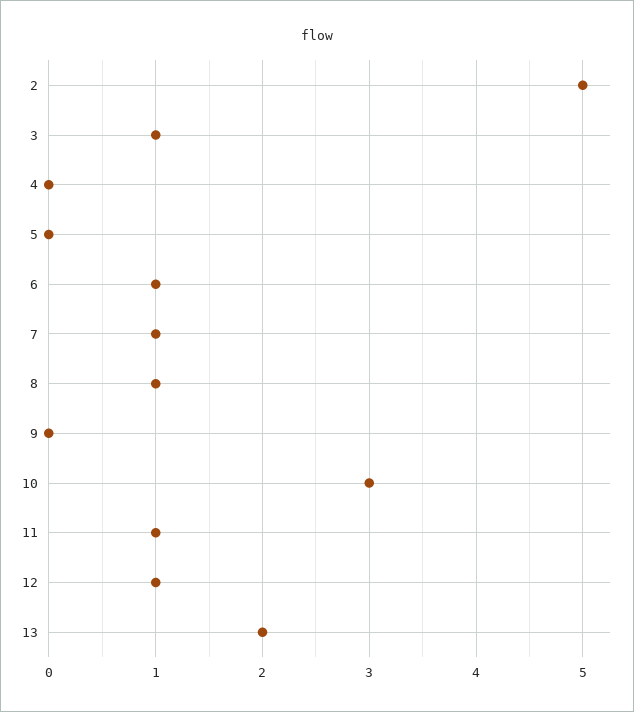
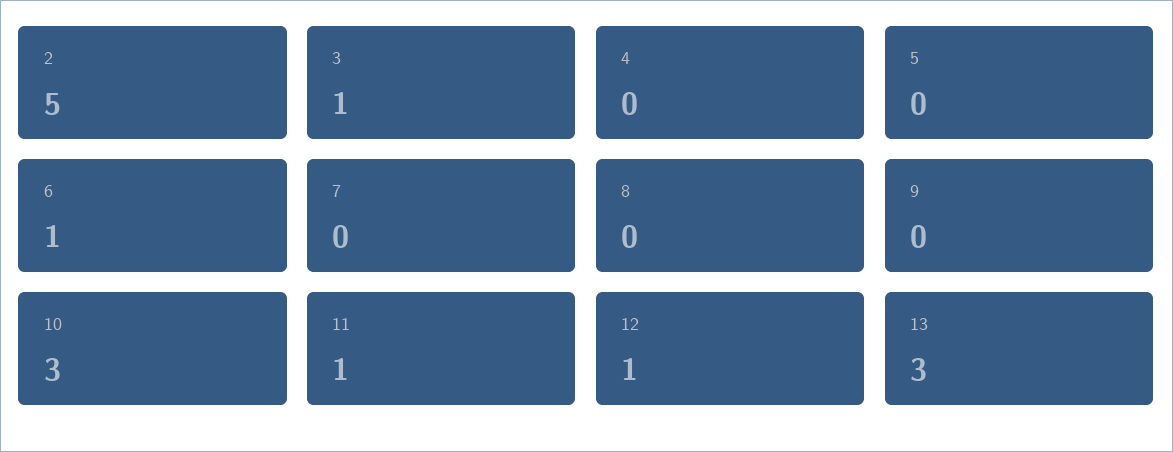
7: 1 -> 0
8: 1 -> 0
13: 2 -> 3

